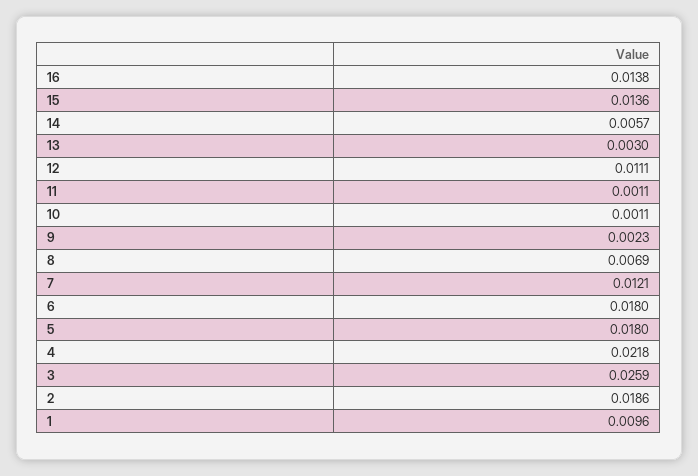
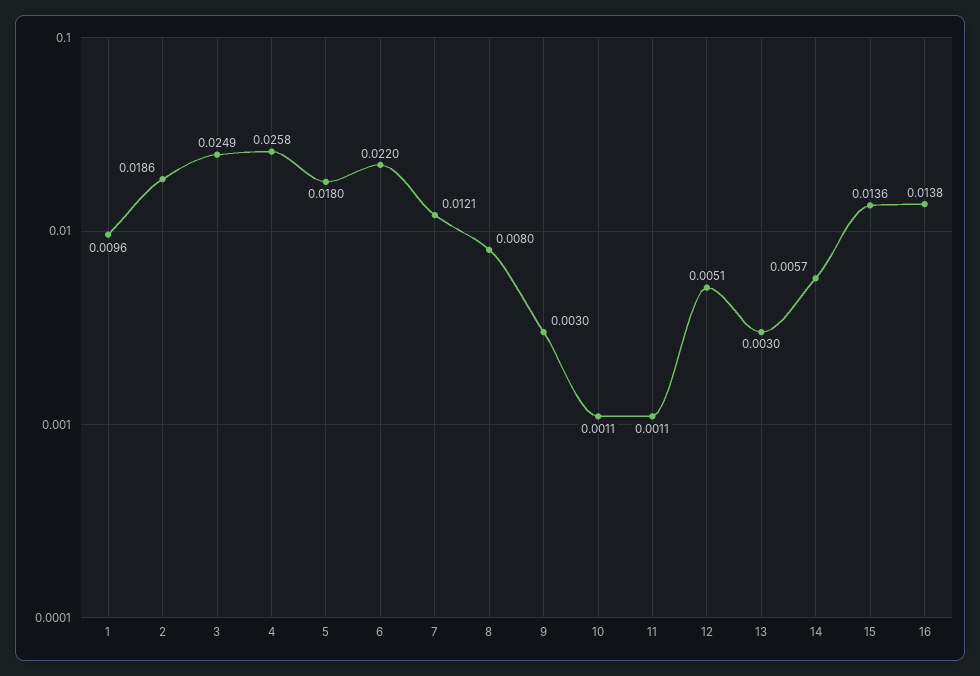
12: 0.0111 -> 0.0051
9: 0.0023 -> 0.003
8: 0.0069 -> 0.008
6: 0.018 -> 0.022
4: 0.0218 -> 0.0258
3: 0.0259 -> 0.0249

